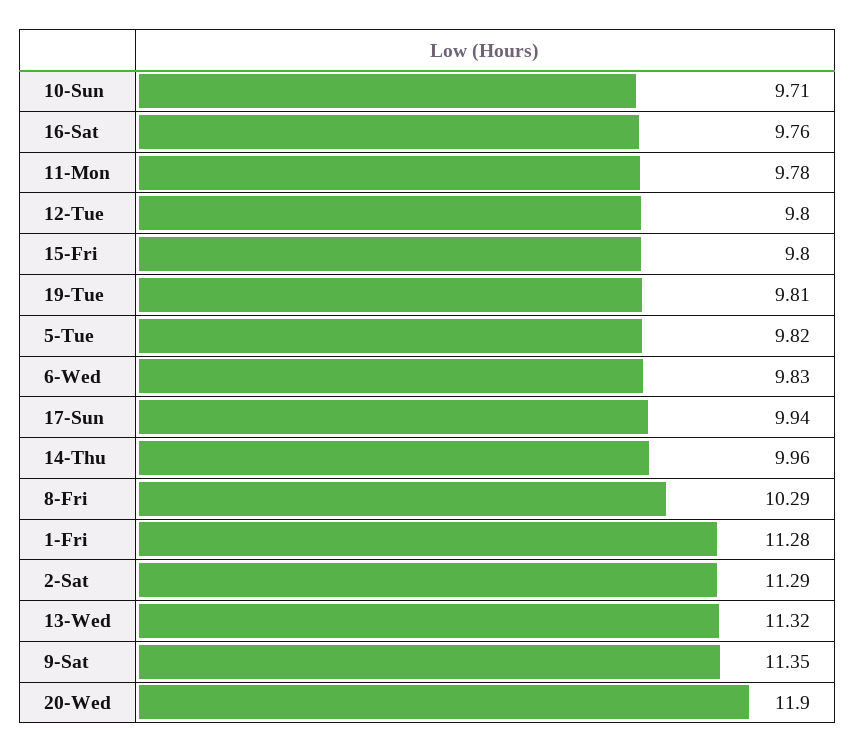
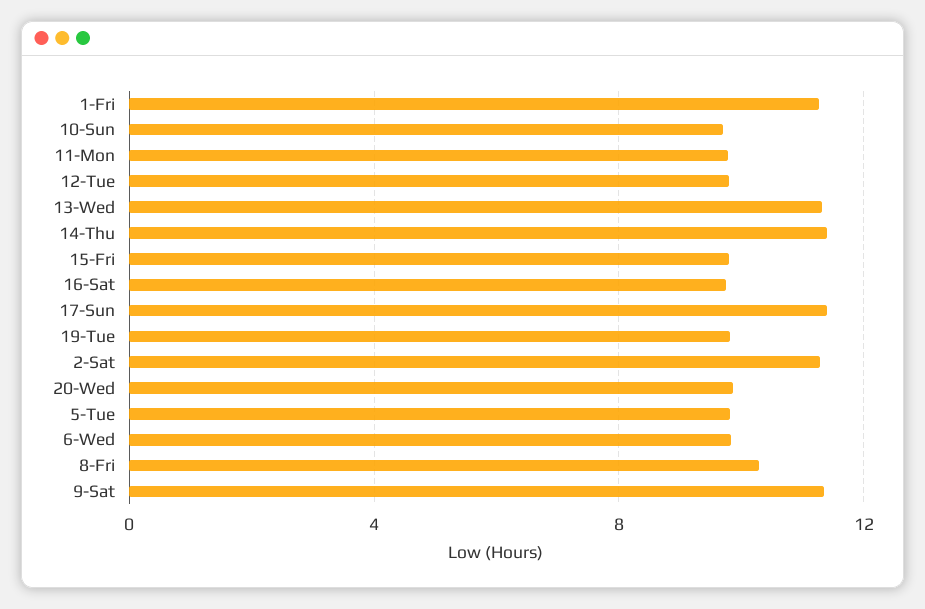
17-Sun: 9.94 -> 11.5
14-Thu: 9.96 -> 11.5
20-Wed: 11.9 -> 10

